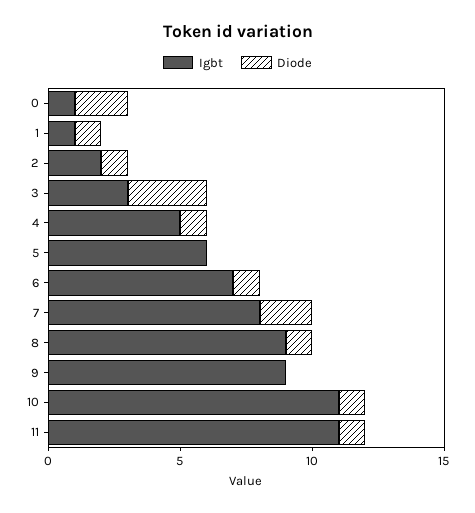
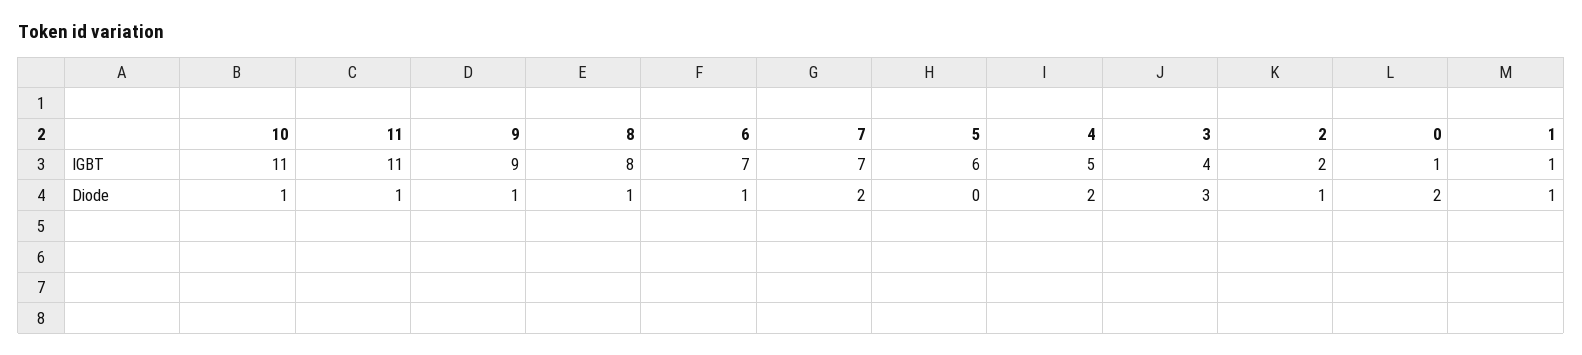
Igbt, 3: 3 -> 4
Diode, 4: 1 -> 2
Igbt, 7: 8 -> 7
Igbt, 8: 9 -> 8
Diode, 9: 0 -> 1

